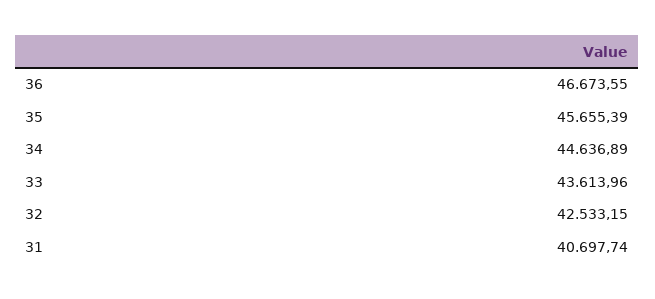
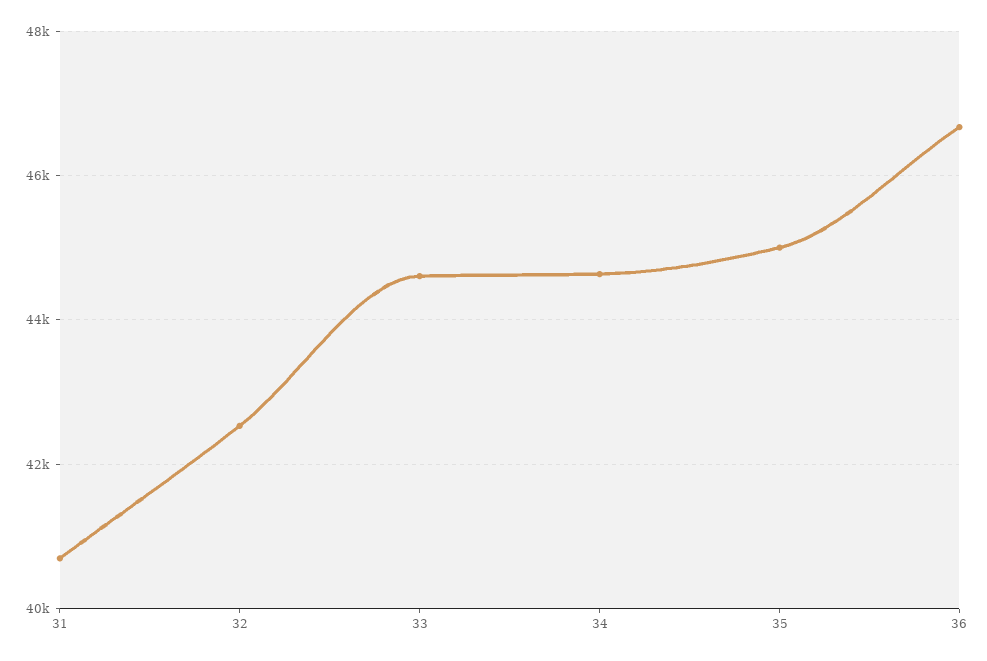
35: 45655.39 -> 45000
33: 43613.96 -> 44600

